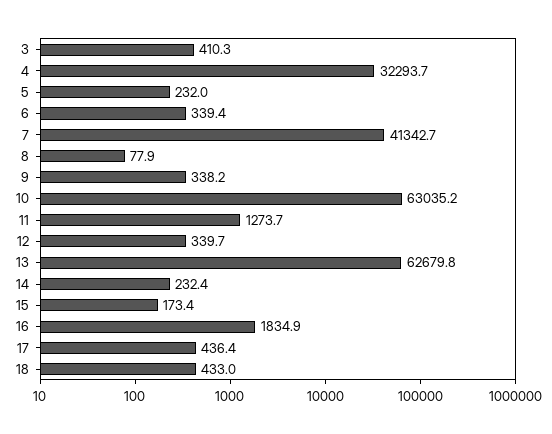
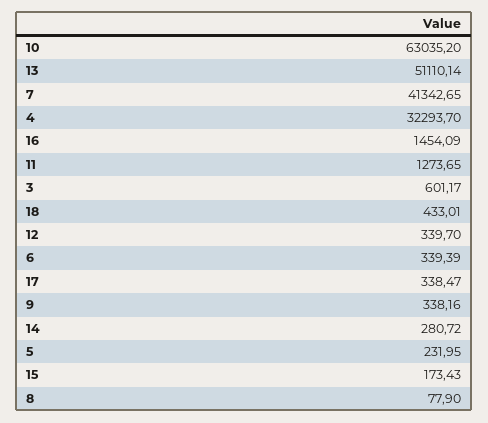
3: 410.3 -> 601.17
13: 62679.8 -> 51110.14
14: 232.4 -> 280.72
16: 1834.9 -> 1454.09
17: 436.4 -> 338.47

